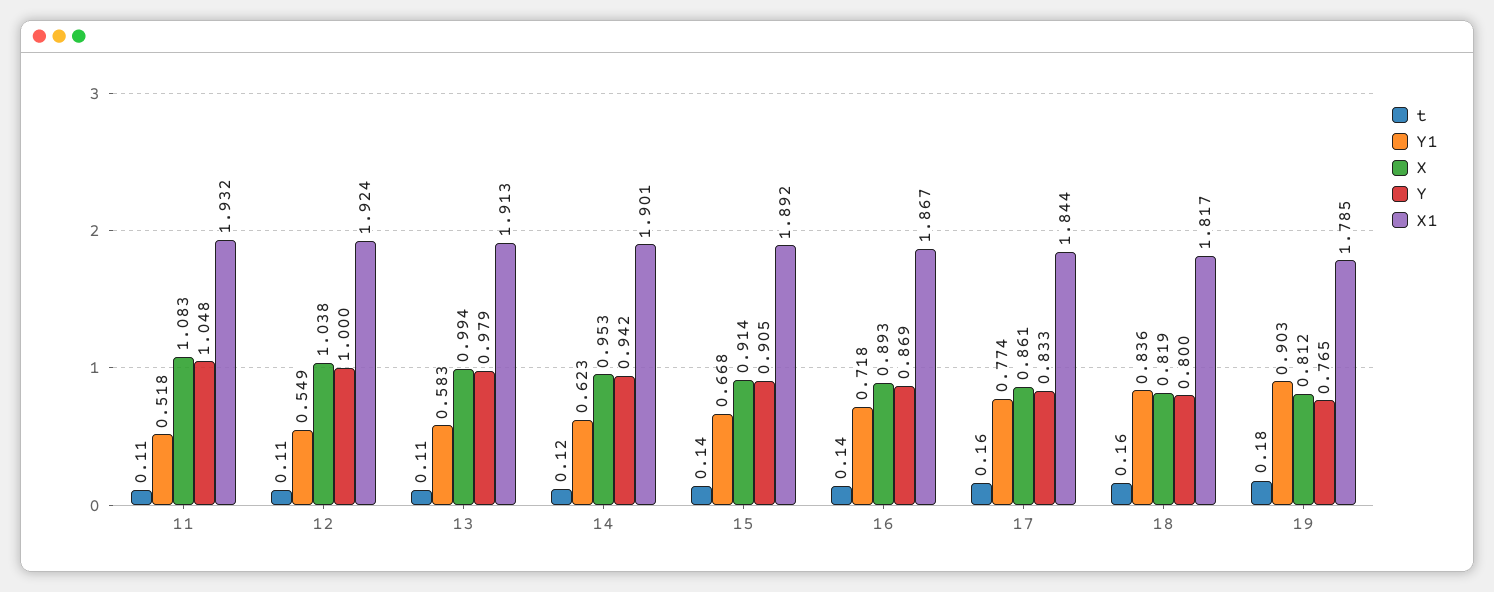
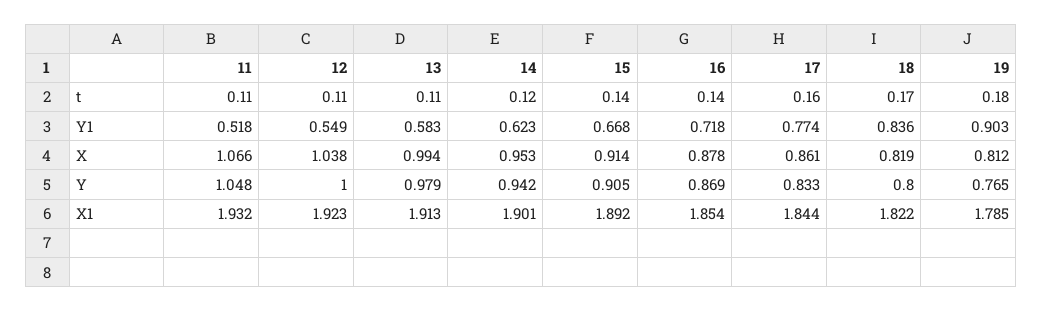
X, 11: 1.083 -> 1.066
X1, 12: 1.924 -> 1.923
X, 16: 0.893 -> 0.878
X1, 16: 1.867 -> 1.854
t, 18: 0.16 -> 0.17
X1, 18: 1.817 -> 1.822

